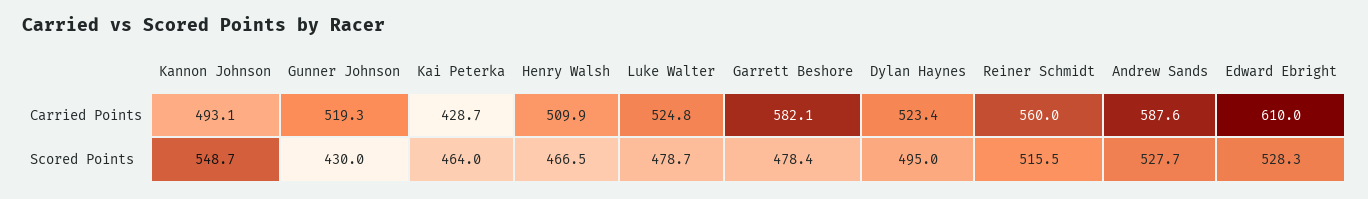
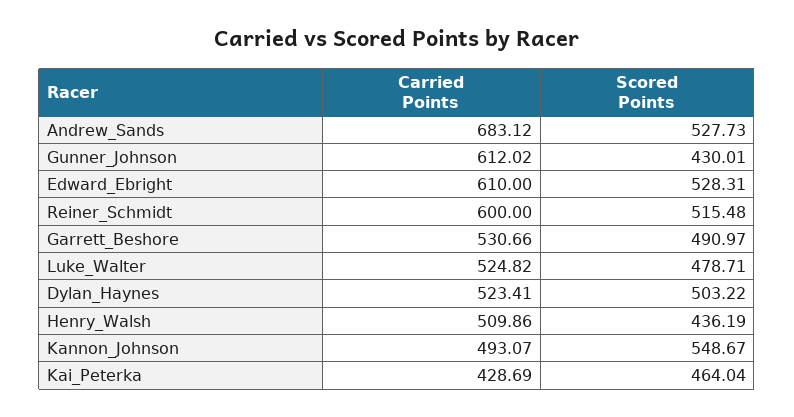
Gunner Johnson, Carried Points: 519.3 -> 612.02
Garrett Beshore, Carried Points: 582.1 -> 530.66
Reiner Schmidt, Carried Points: 560 -> 600
Andrew Sands, Carried Points: 587.6 -> 683.12
Henry Walsh, Scored Points: 466.5 -> 436.19
Garrett Beshore, Scored Points: 478.4 -> 490.97
Dylan Haynes, Scored Points: 495 -> 503.22

